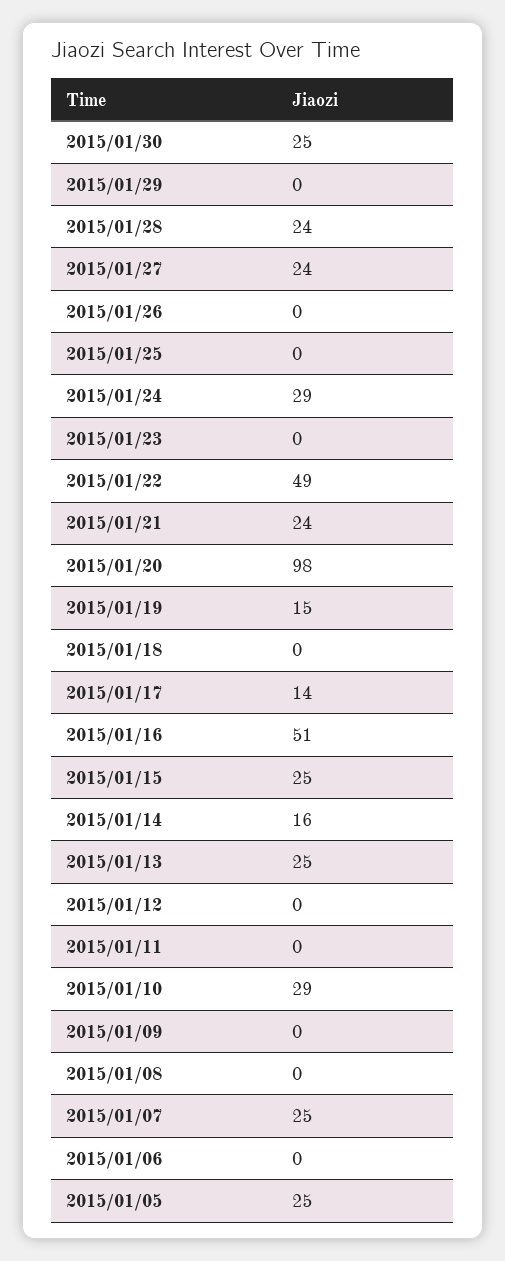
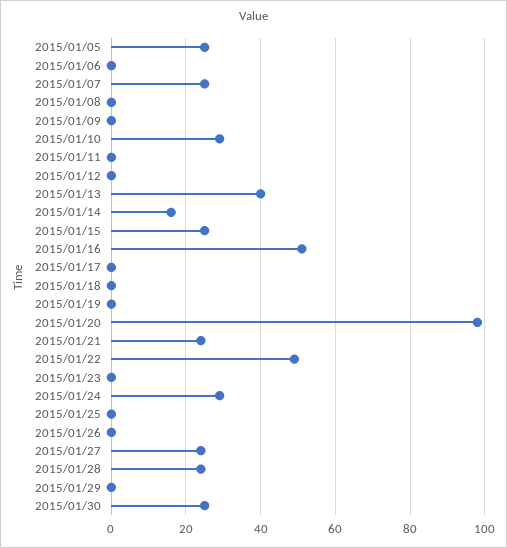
2015/01/19: 15 -> 0
2015/01/17: 14 -> 0
2015/01/13: 25 -> 40

